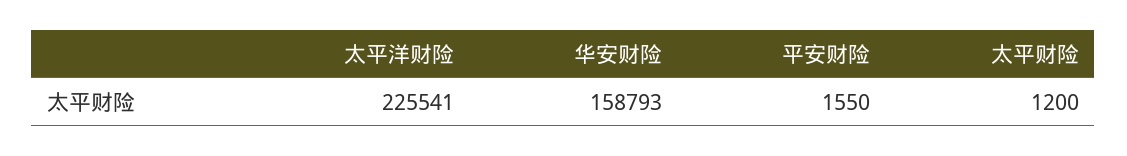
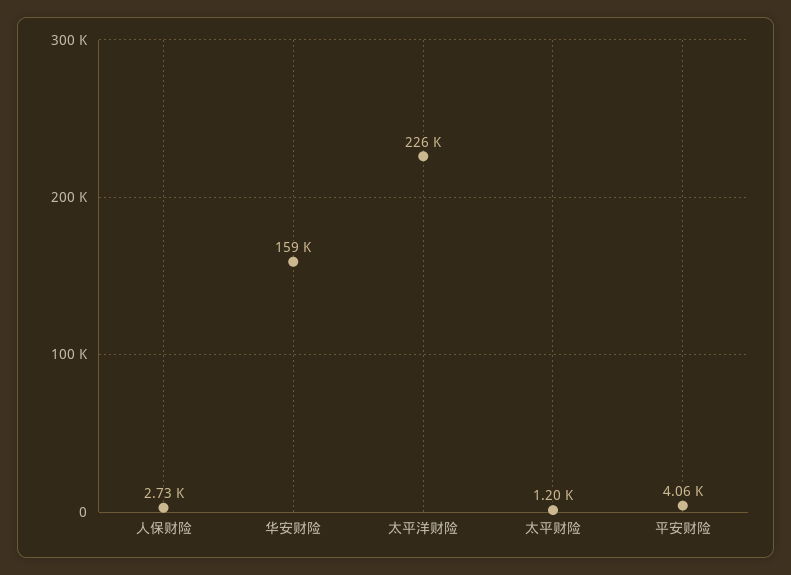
平安财险: 1550 -> 4060
人保财险: none -> 2730

